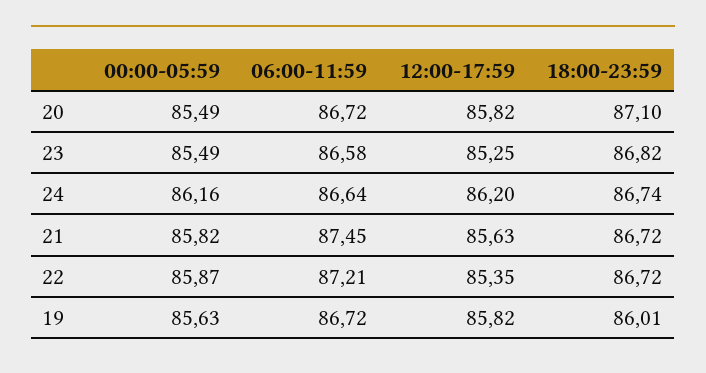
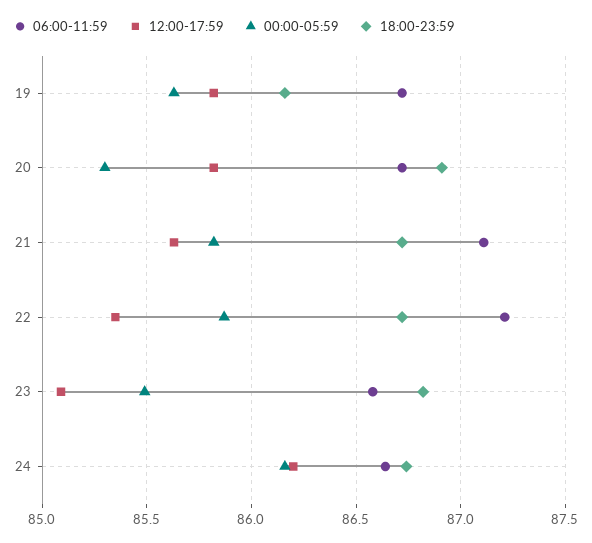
00:00-05:59, 20: 85.49 -> 85.3
18:00-23:59, 20: 87.1 -> 86.9
12:00-17:59, 23: 85.25 -> 85.1
06:00-11:59, 21: 87.45 -> 87.1
18:00-23:59, 19: 86.01 -> 86.15

